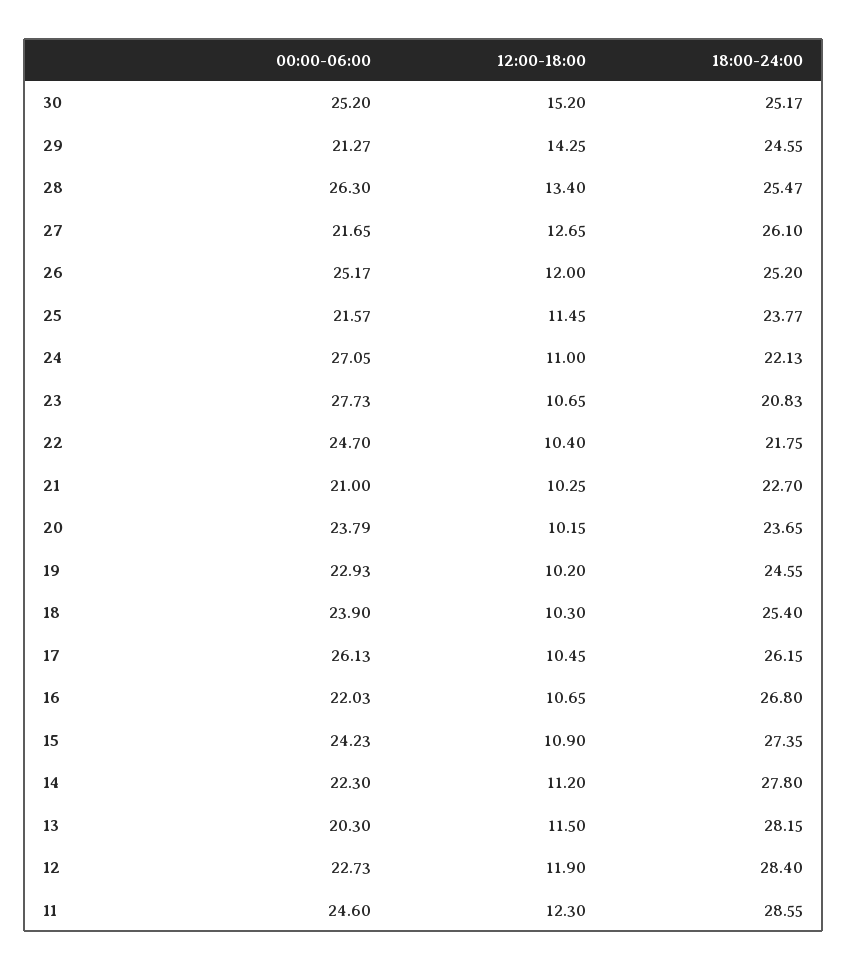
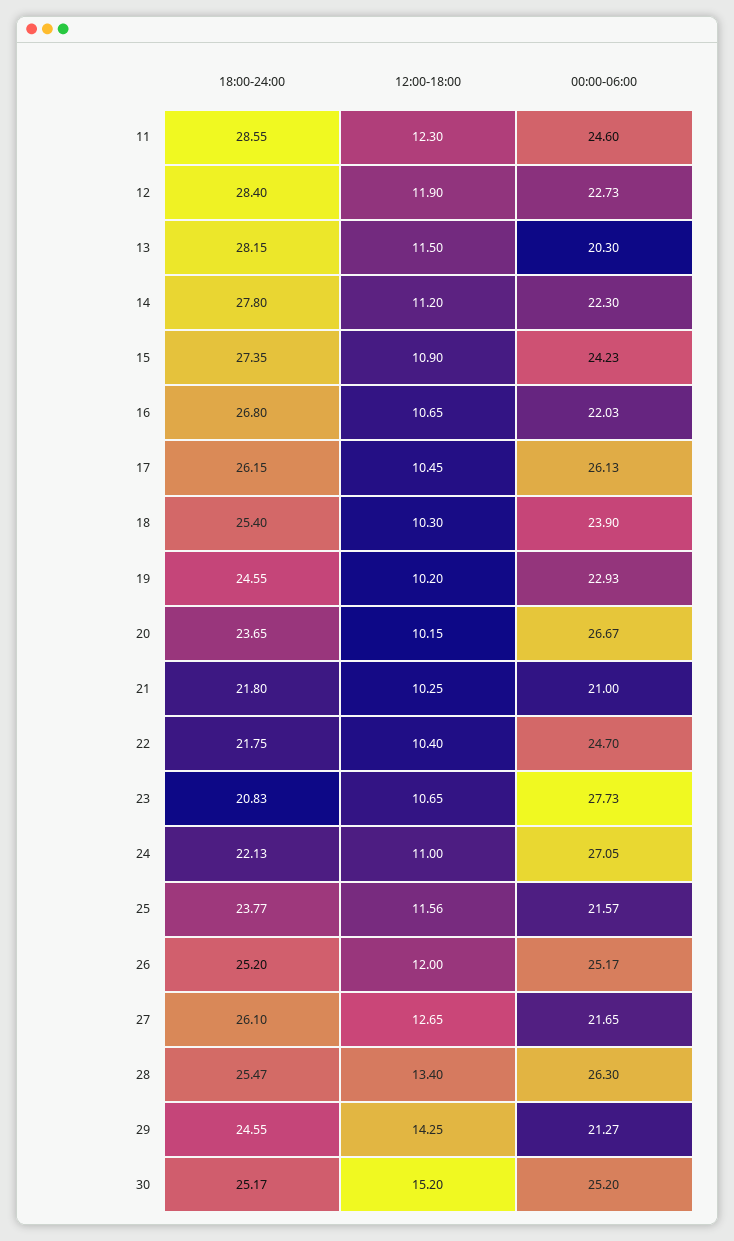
12:00-18:00, 25: 11.45 -> 11.56
18:00-24:00, 21: 22.7 -> 21.8
00:00-06:00, 20: 23.79 -> 26.67

